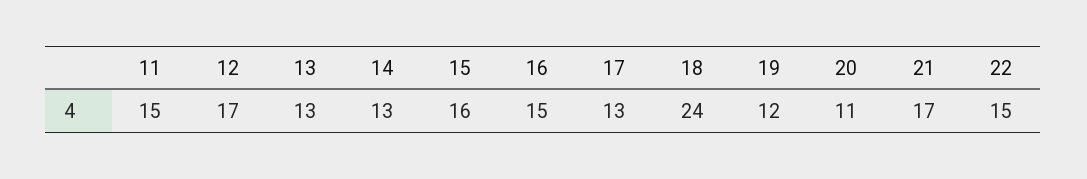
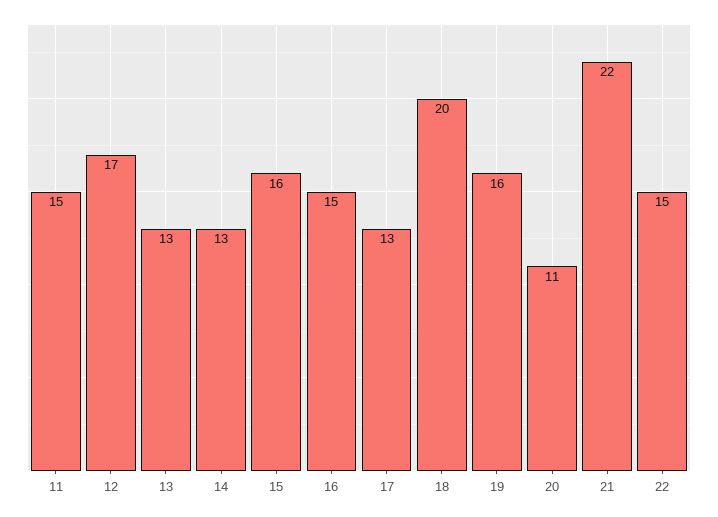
18: 24 -> 20
19: 12 -> 16
21: 17 -> 22

